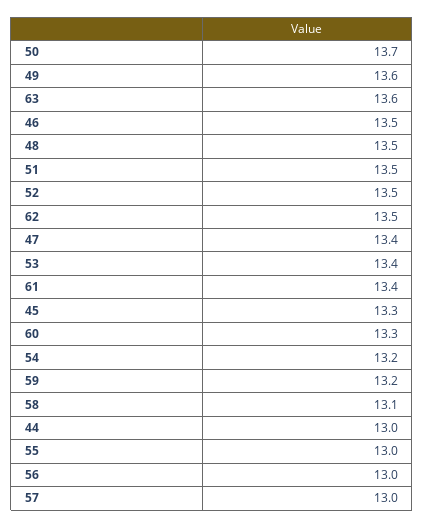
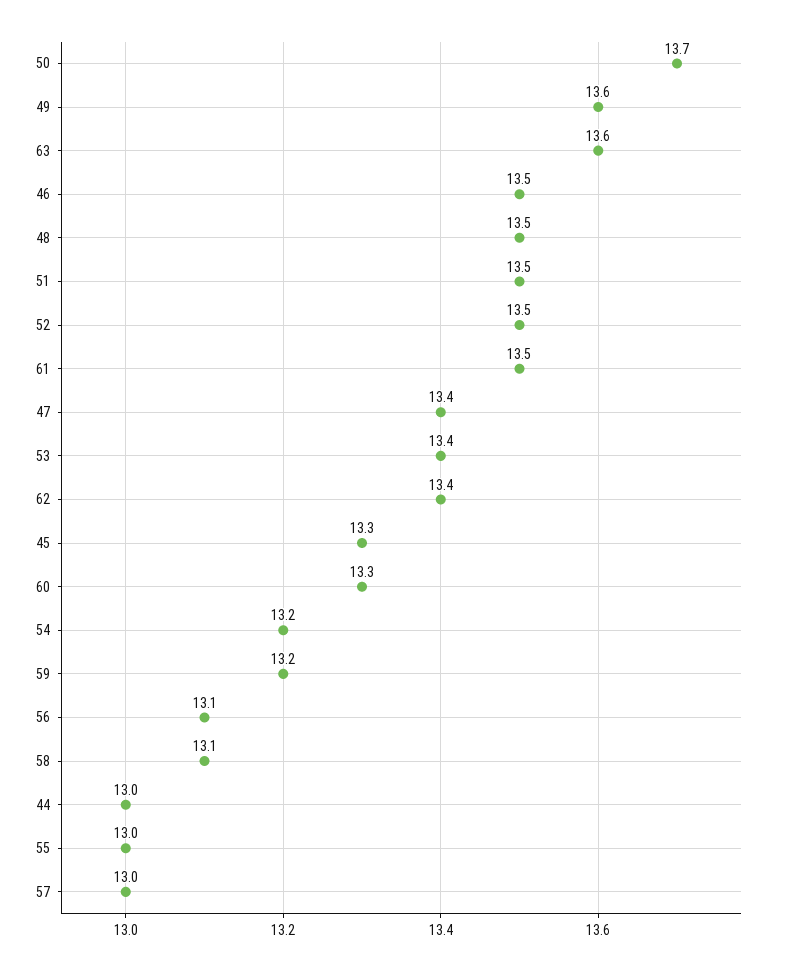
62: 13.5 -> 13.4
61: 13.4 -> 13.5
56: 13 -> 13.1

